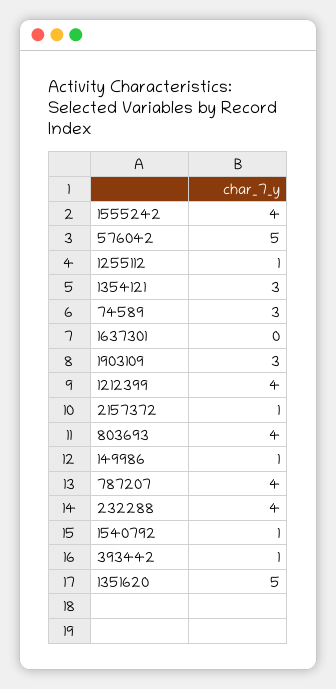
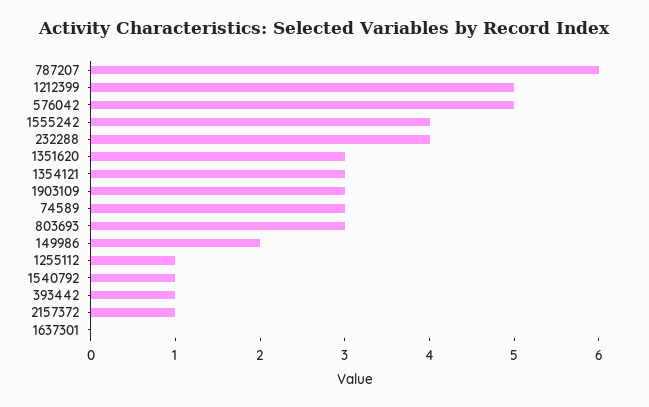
1212399: 4 -> 5
803693: 4 -> 3
149986: 1 -> 2
787207: 4 -> 6
1351620: 5 -> 3

